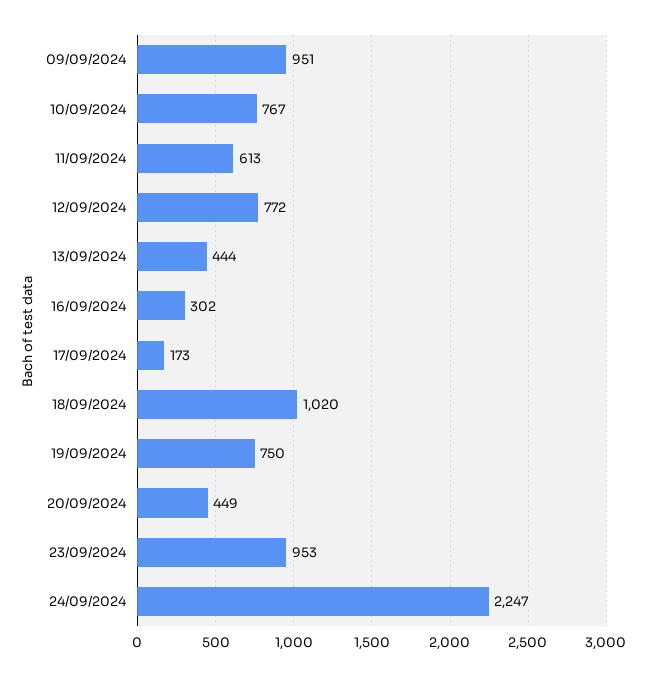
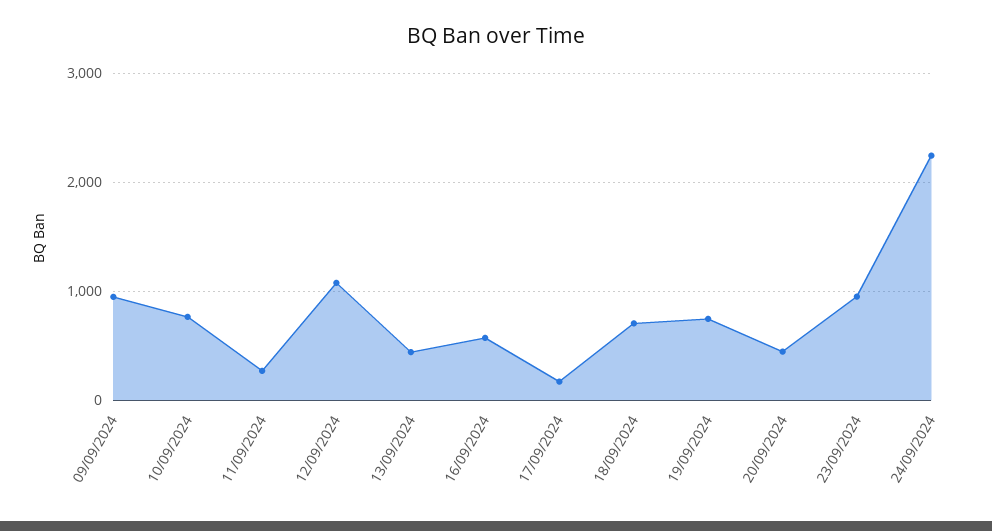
11/09/2024: 613 -> 300
12/09/2024: 772 -> 1100
16/09/2024: 302 -> 600
18/09/2024: 1020 -> 700

